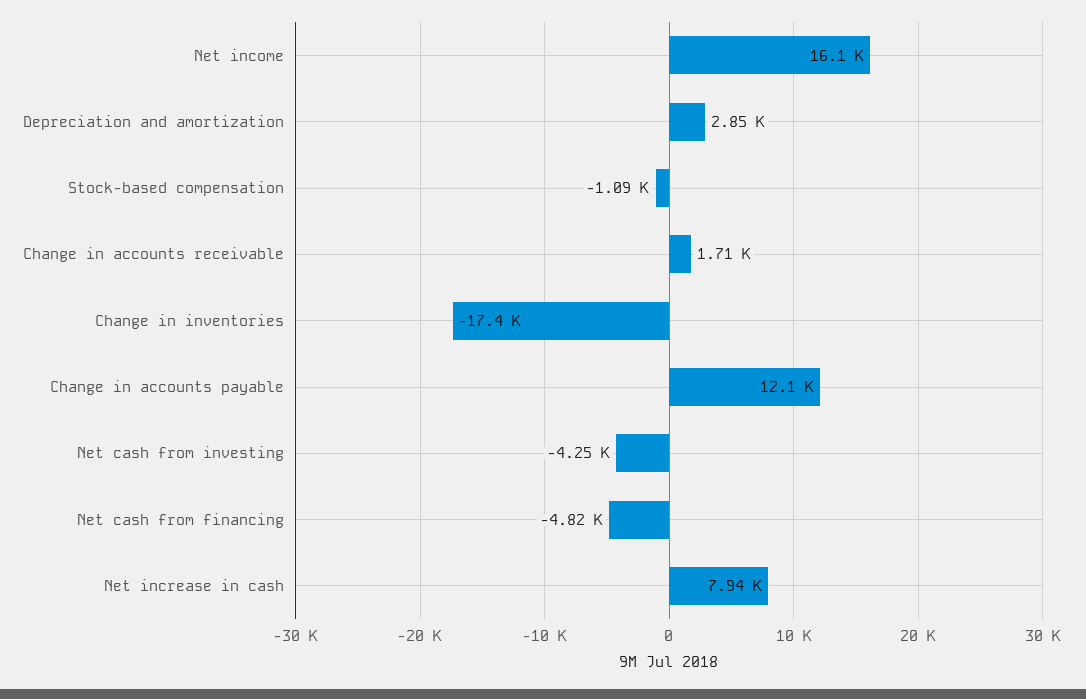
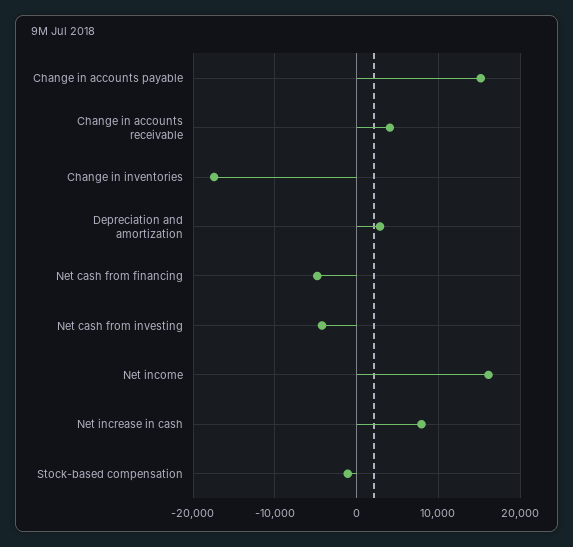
Change in accounts receivable: 1710 -> 4000
Change in accounts payable: 12100 -> 15000

